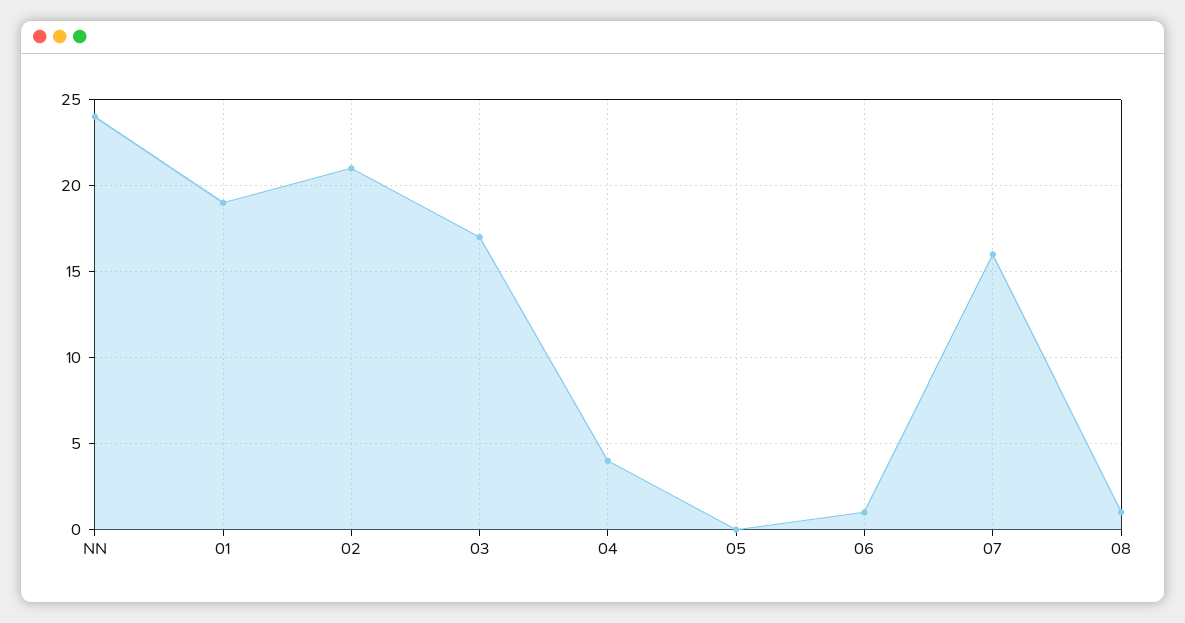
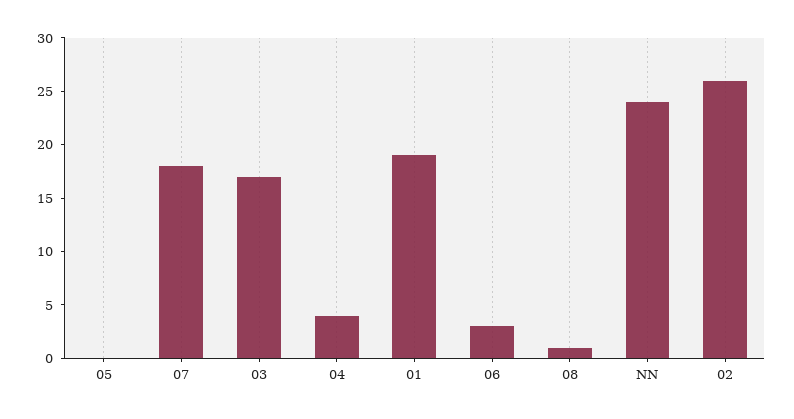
02: 21 -> 26
06: 1 -> 3
07: 16 -> 18

